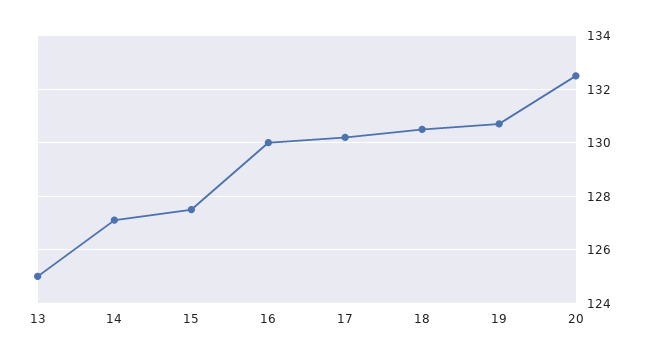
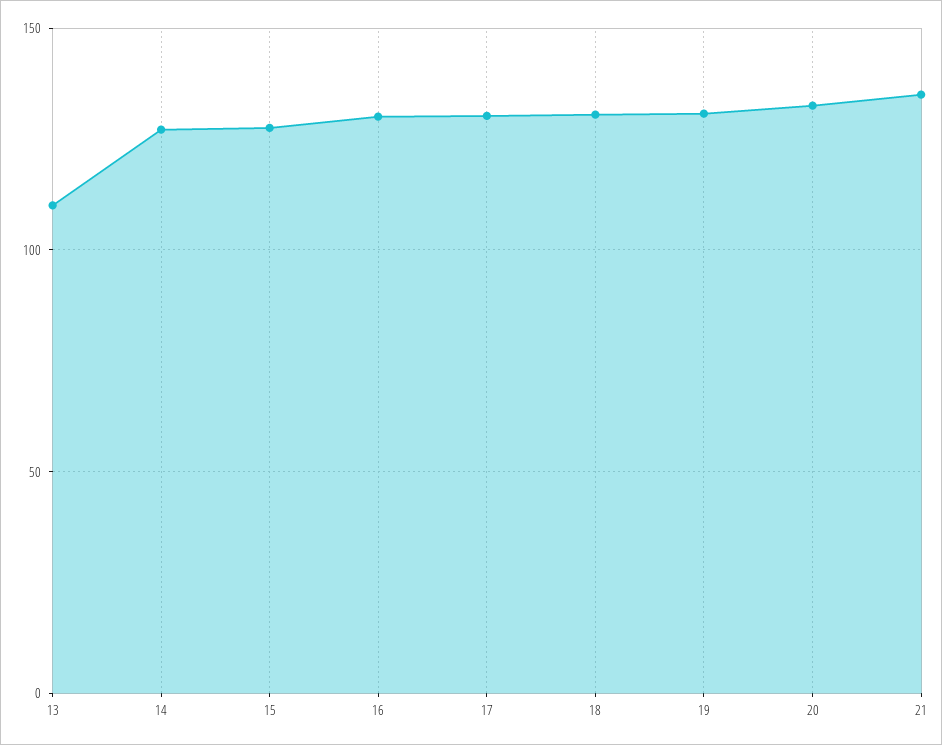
13: 125 -> 110
21: none -> 135

